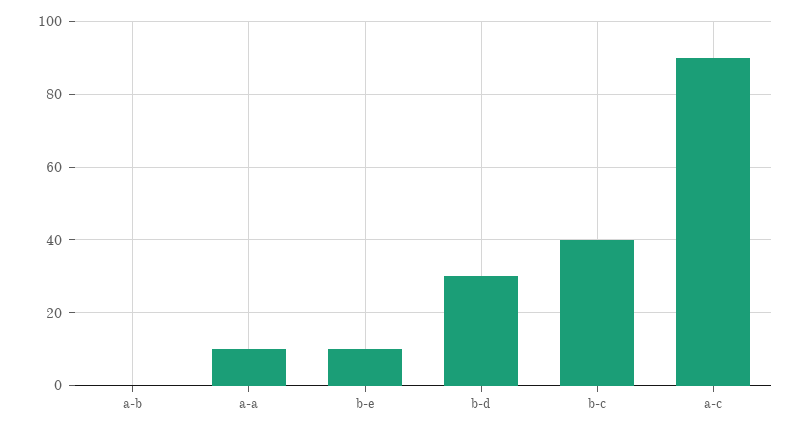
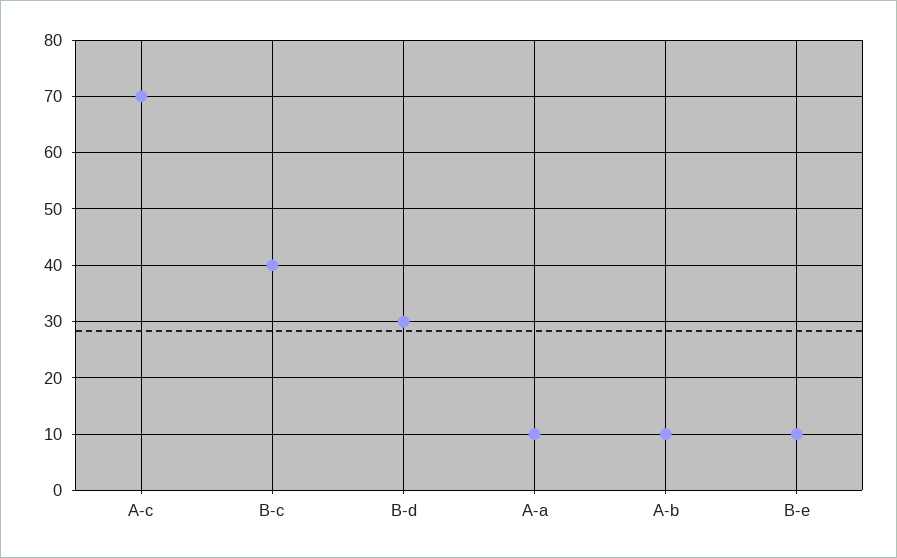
a-b: 0 -> 10
a-c: 90 -> 70

